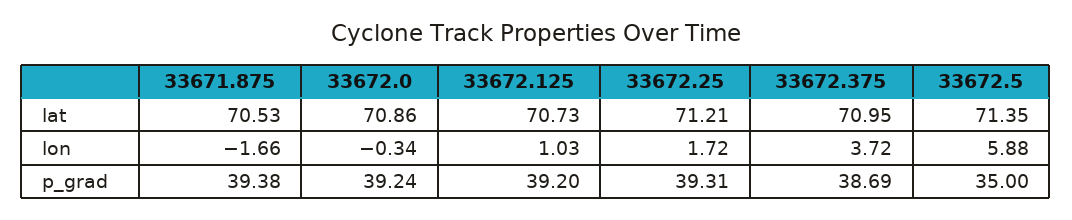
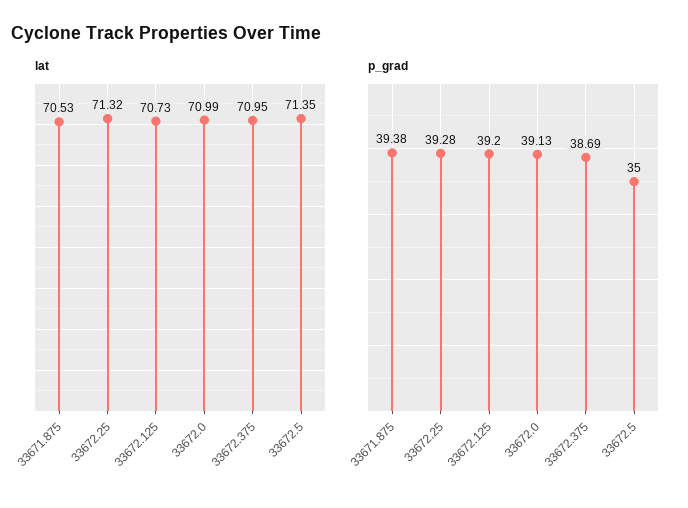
lat, 33672.0: 70.86 -> 70.99
lat, 33672.25: 71.21 -> 71.32
lon, 33671.875: -1.66 -> none
lon, 33672.0: -0.34 -> none
lon, 33672.125: 1.03 -> none
lon, 33672.25: 1.72 -> none
lon, 33672.375: 3.72 -> none
lon, 33672.5: 5.88 -> none
p_grad, 33672.0: 39.24 -> 39.13
p_grad, 33672.25: 39.31 -> 39.28

